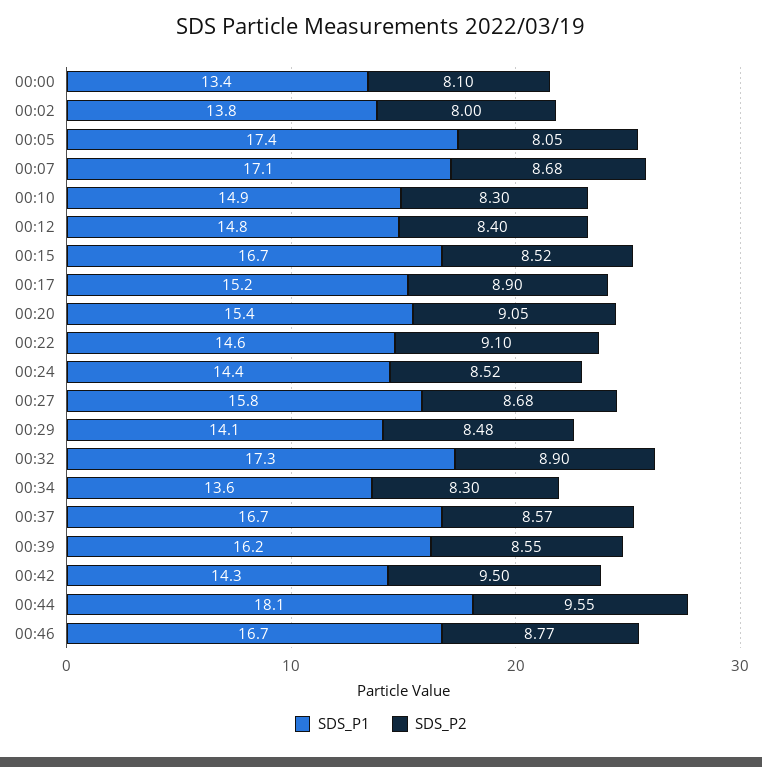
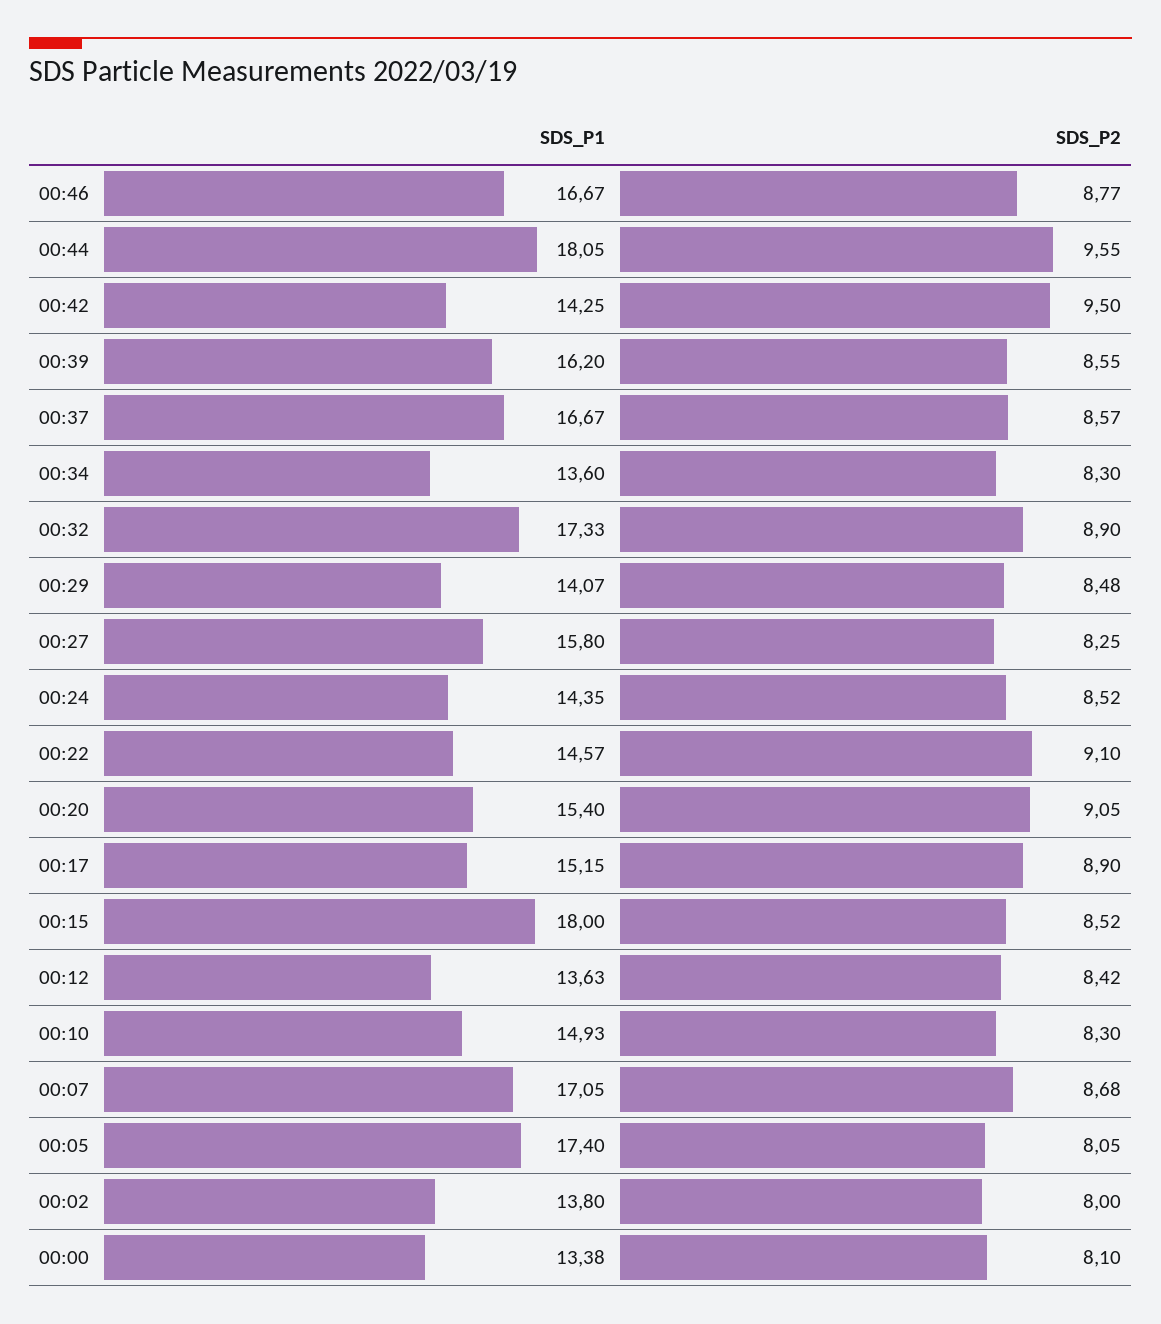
SDS_P1, 00:12: 14.8 -> 13.63
SDS_P2, 00:12: 8.4 -> 8.42
SDS_P1, 00:15: 16.7 -> 18
SDS_P2, 00:27: 8.68 -> 8.25

